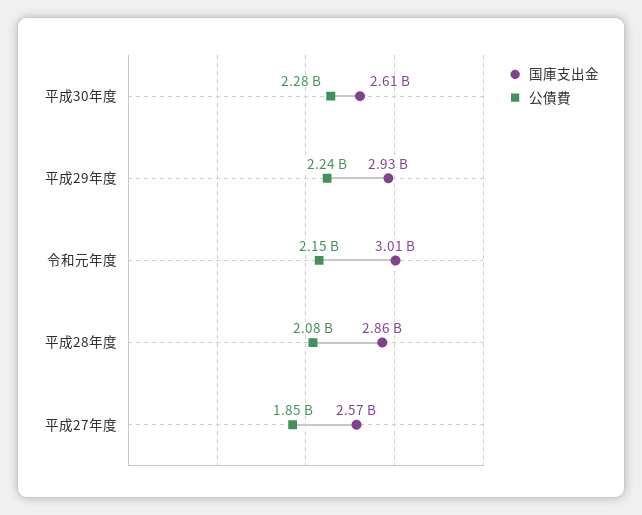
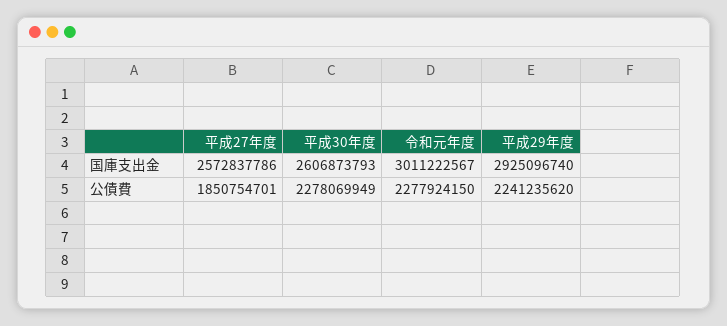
公債費, 令和元年度: 2150000000 -> 2277924150
国庫支出金, 平成28年度: 2860000000 -> none
公債費, 平成28年度: 2080000000 -> none

